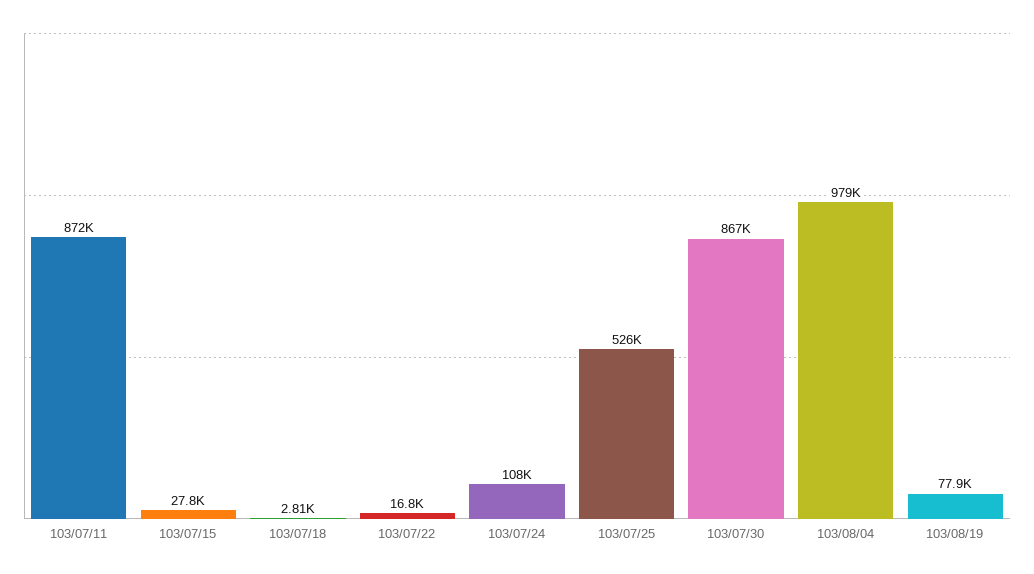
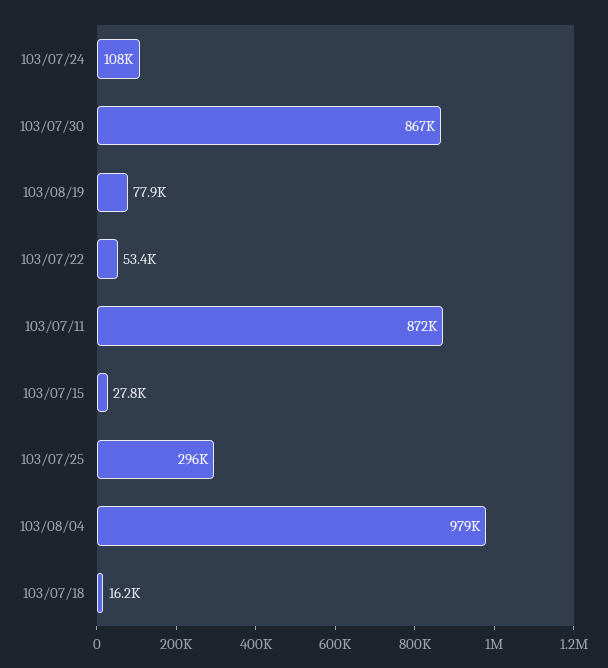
103/07/18: 2810 -> 16200
103/07/22: 16800 -> 53400
103/07/25: 526000 -> 296000

